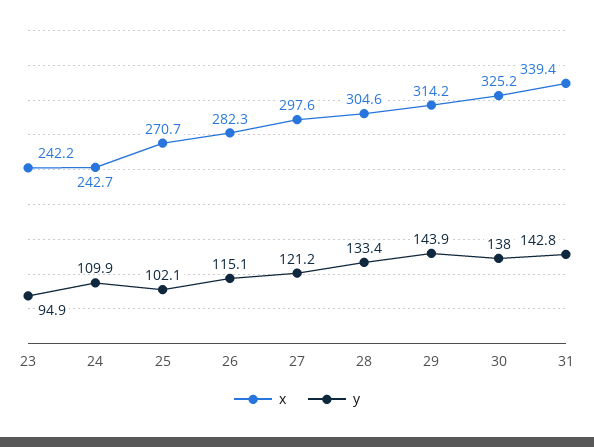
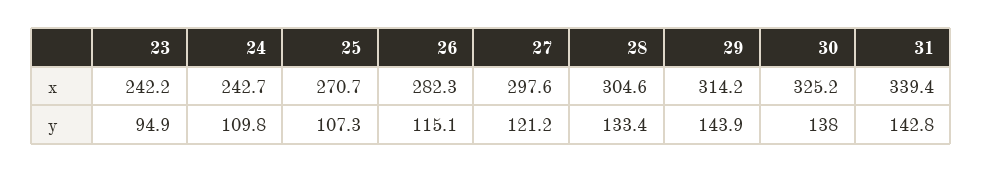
y, 24: 109.9 -> 109.8
y, 25: 102.1 -> 107.3

